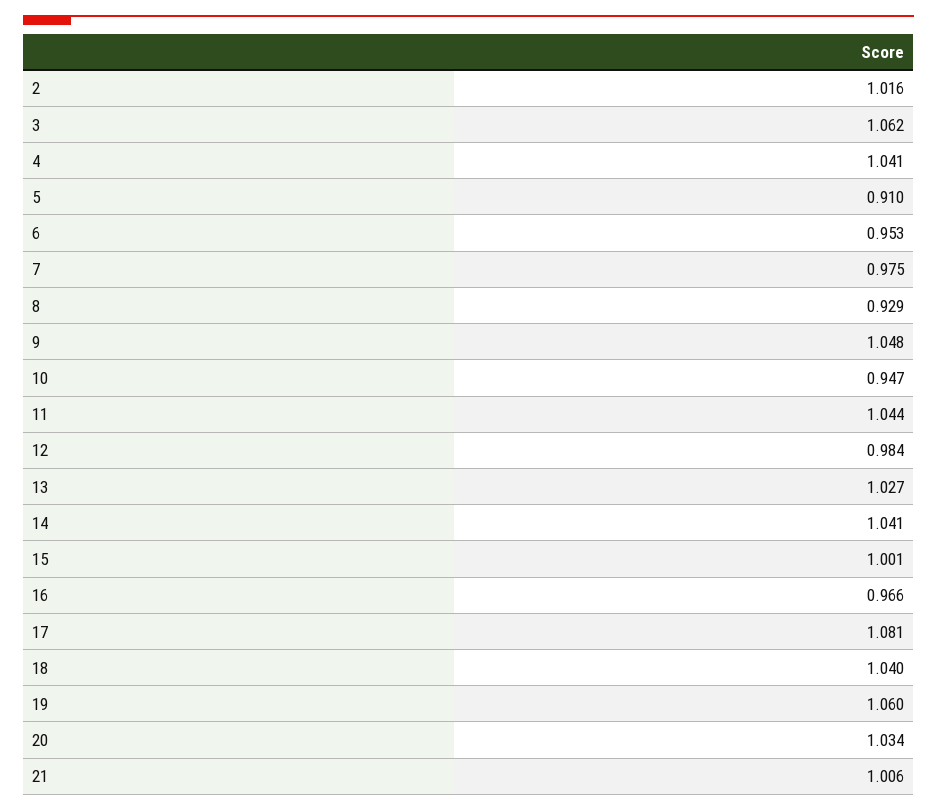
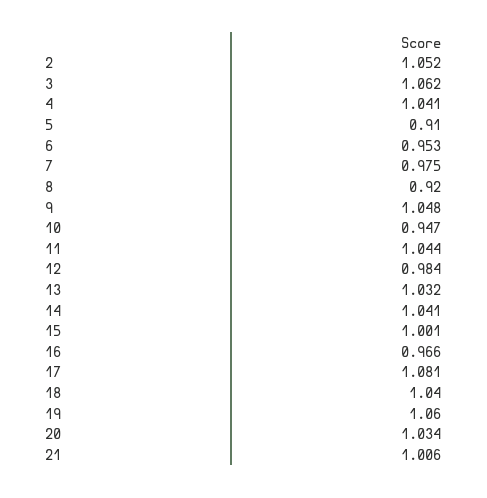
2: 1.016 -> 1.052
8: 0.929 -> 0.92
13: 1.027 -> 1.032

